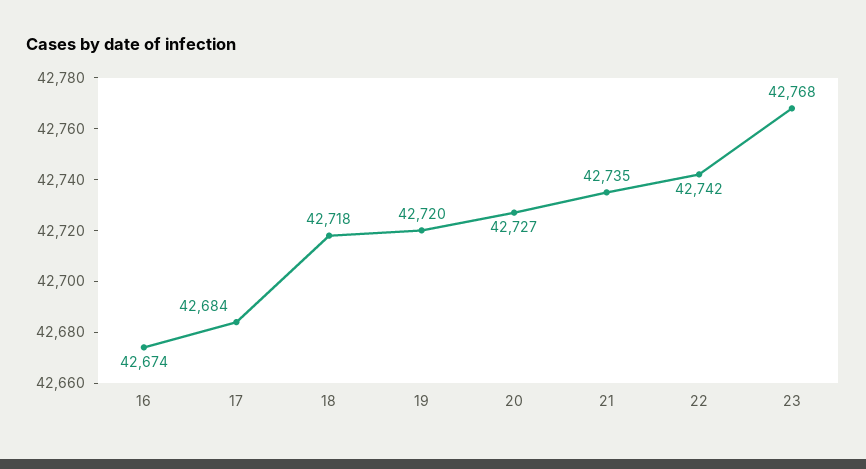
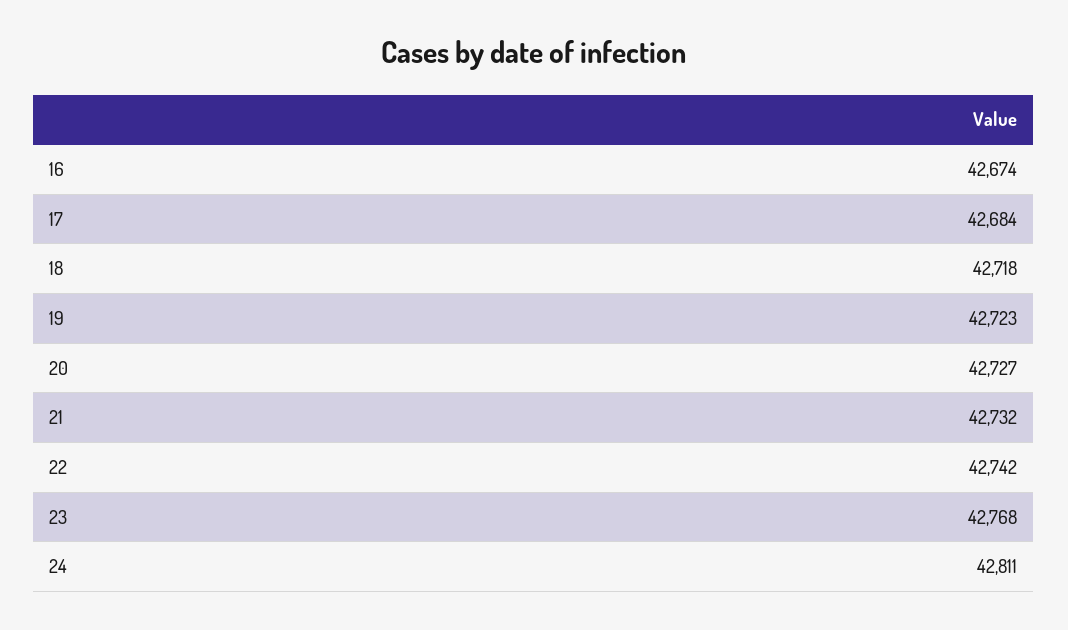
19: 42720 -> 42723
21: 42735 -> 42732
24: none -> 42811

